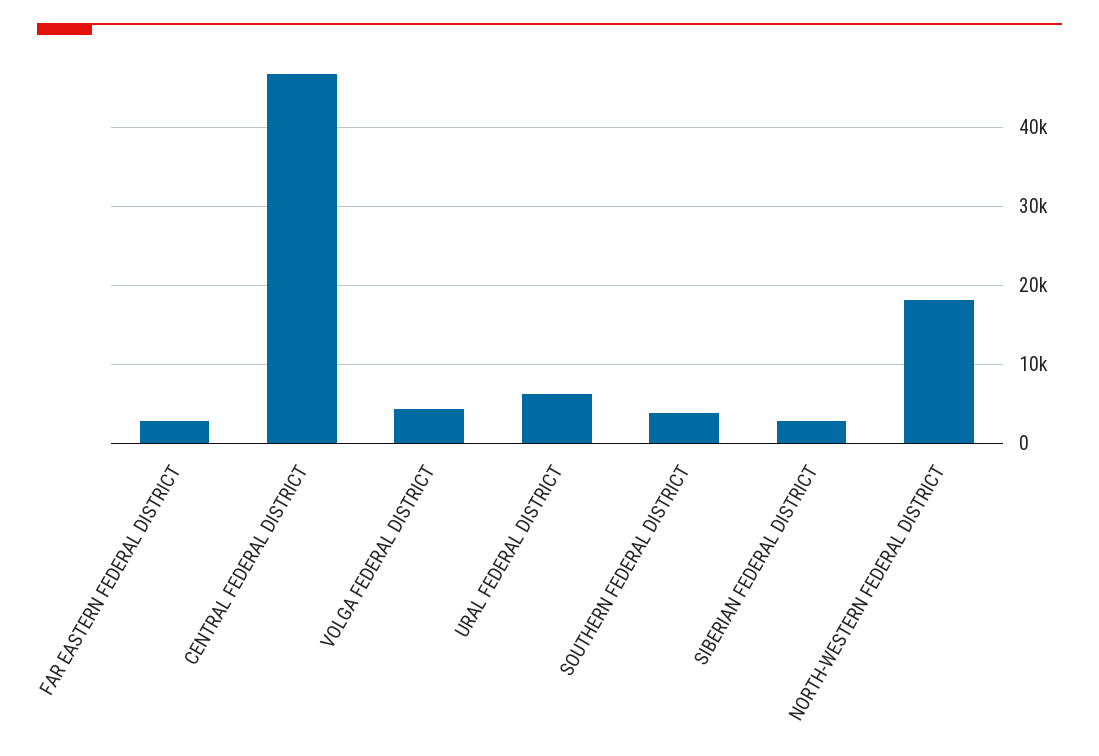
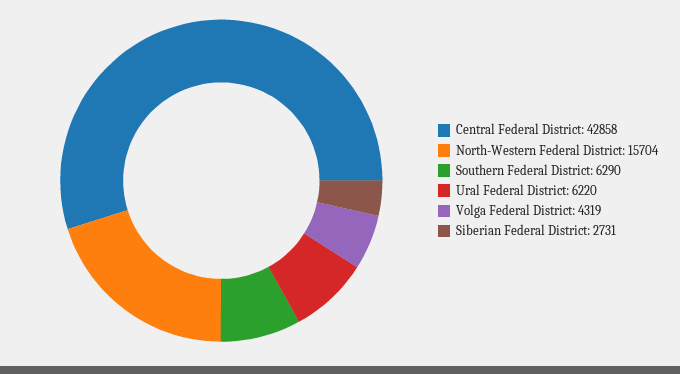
FAR EASTERN FEDERAL DISTRICT: 3000 -> none
CENTRAL FEDERAL DISTRICT: 47000 -> 42858
SOUTHERN FEDERAL DISTRICT: 4000 -> 6290
NORTH-WESTERN FEDERAL DISTRICT: 18000 -> 15704

